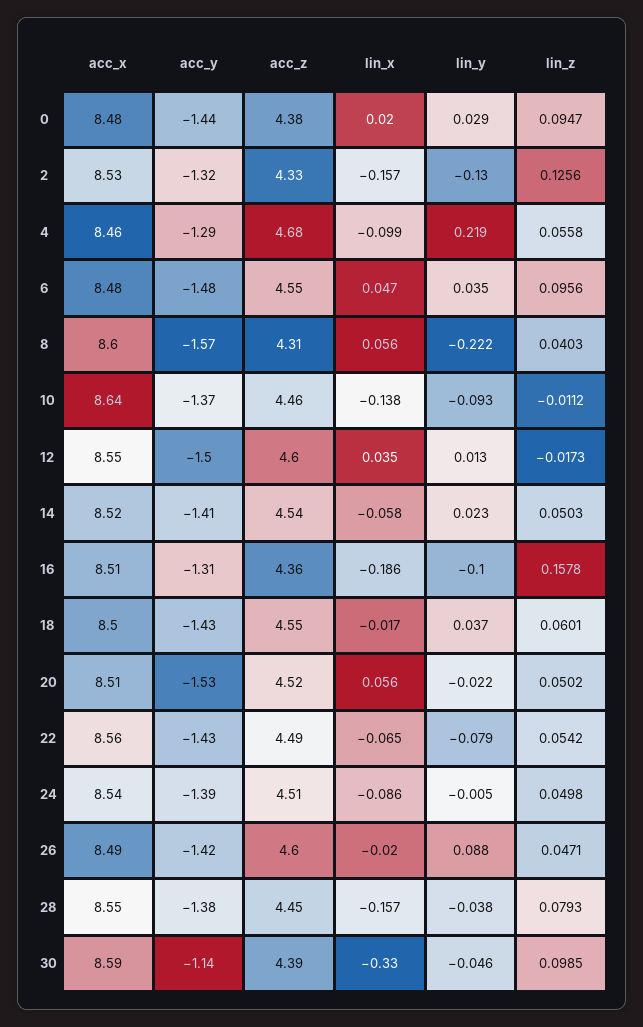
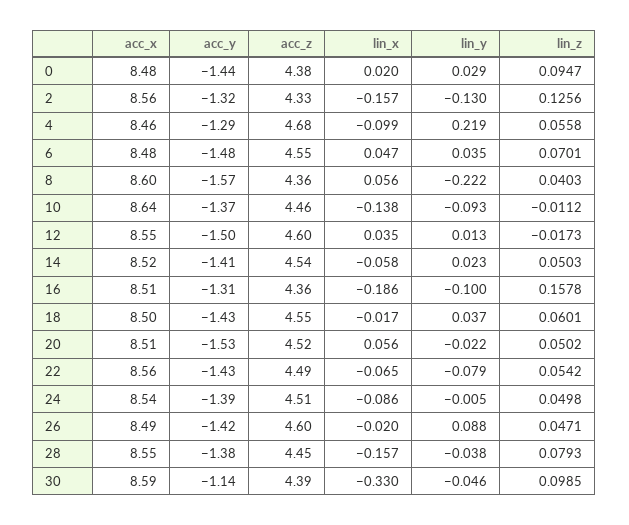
acc_x, 2: 8.53 -> 8.56
lin_z, 6: 0.0956 -> 0.0701
acc_z, 8: 4.31 -> 4.36

